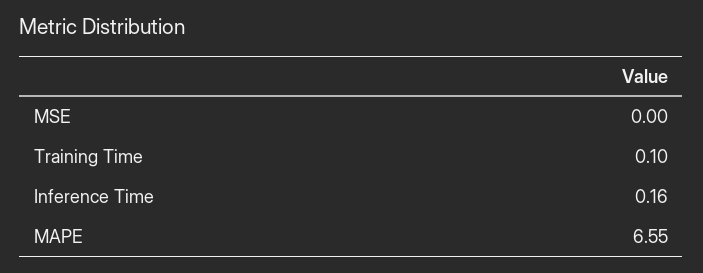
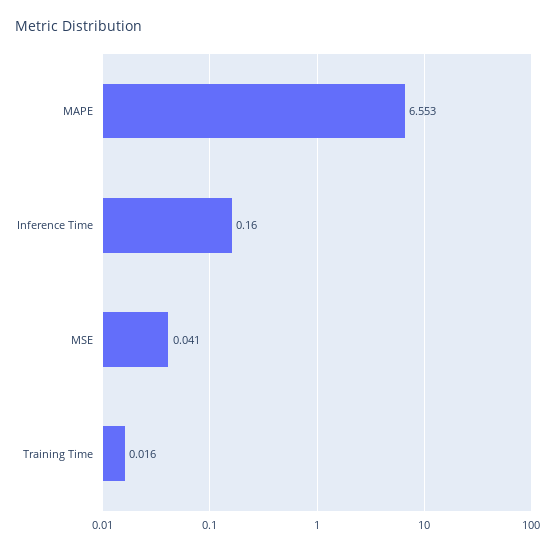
MSE: 0 -> 0.041
Training Time: 0.1 -> 0.016

